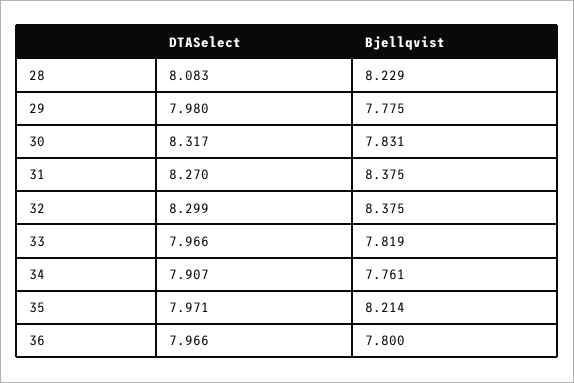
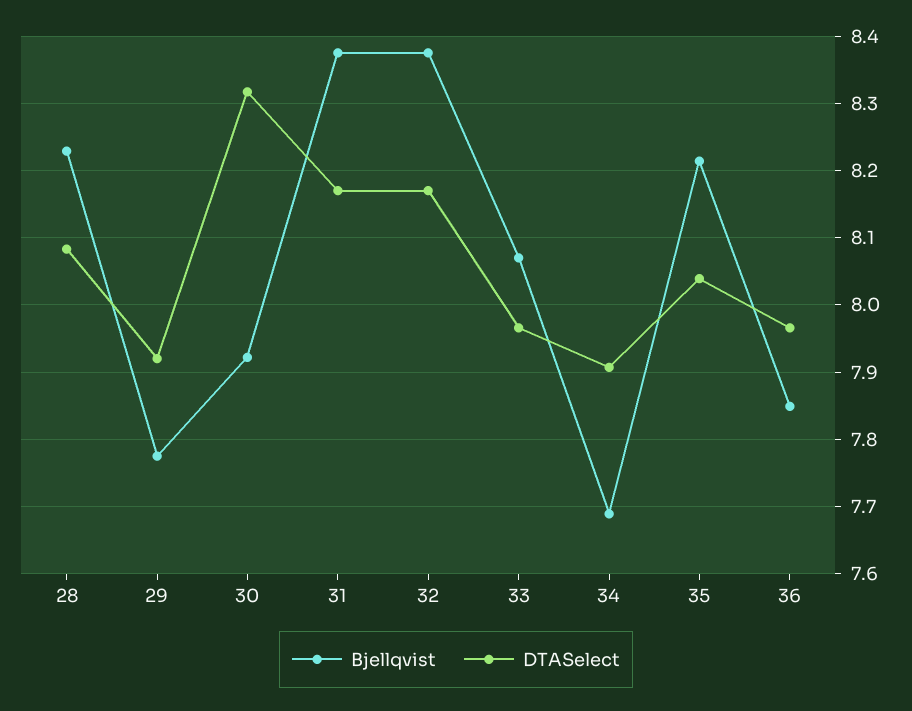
DTASelect, 29: 7.98 -> 7.92
Bjellqvist, 30: 7.831 -> 7.92
DTASelect, 31: 8.27 -> 8.17
DTASelect, 32: 8.299 -> 8.17
Bjellqvist, 33: 7.819 -> 8.07
Bjellqvist, 34: 7.761 -> 7.69
DTASelect, 35: 7.971 -> 8.04
Bjellqvist, 36: 7.8 -> 7.85

